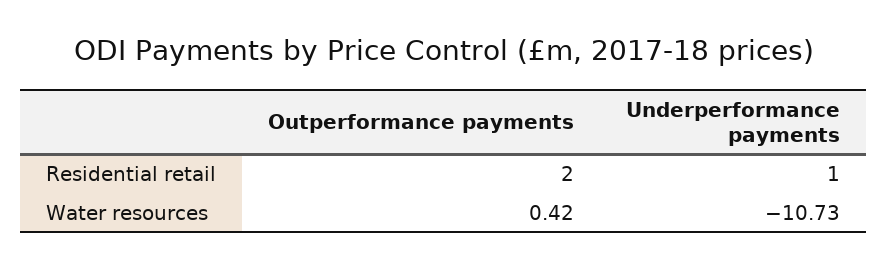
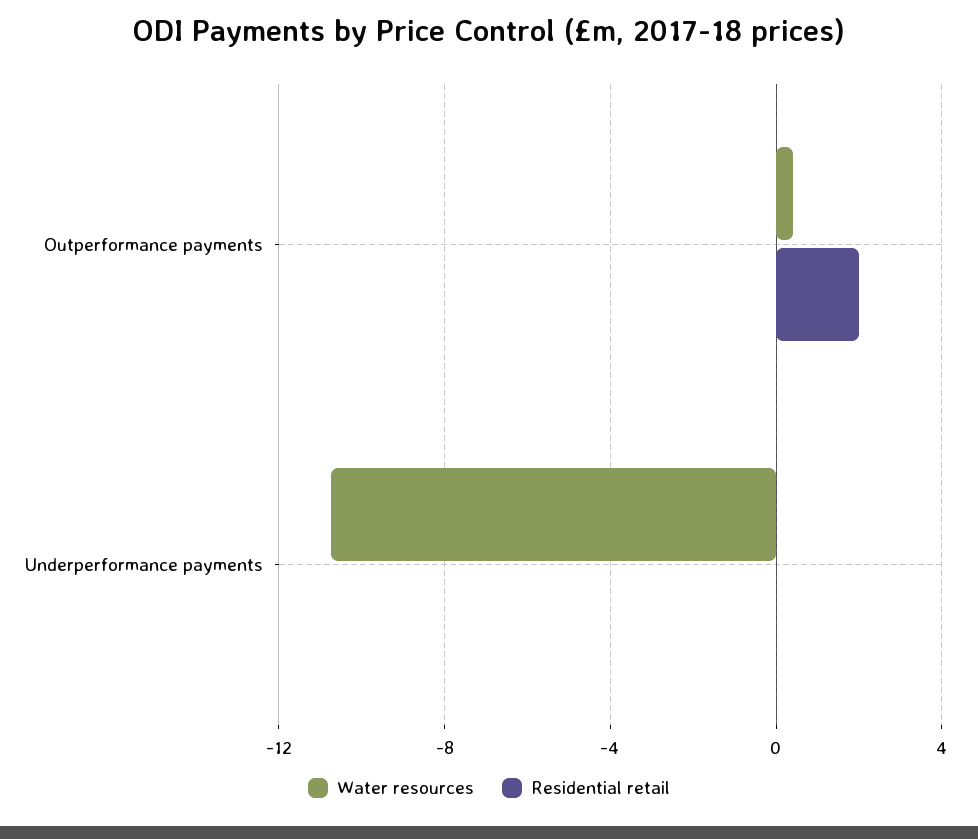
Residential retail, Underperformance payments: 1 -> 0

